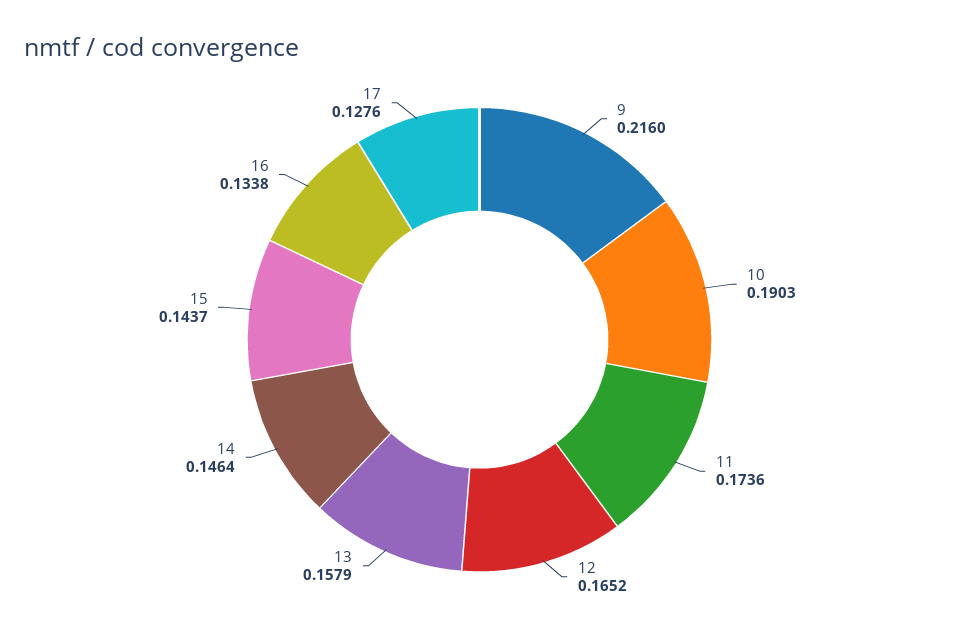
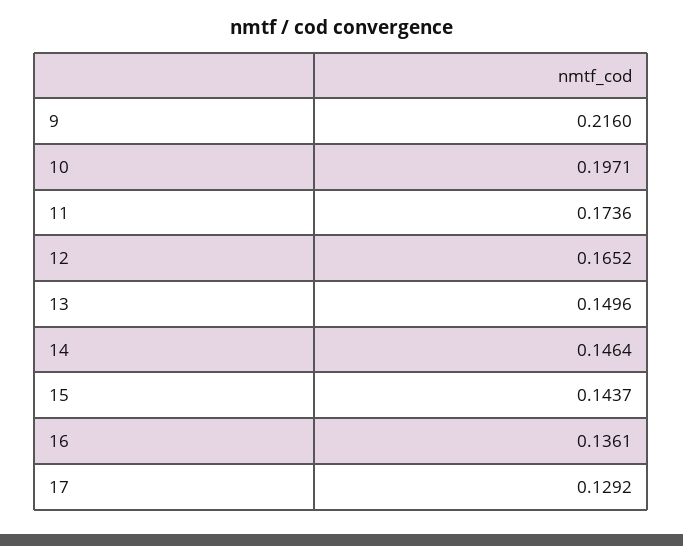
10: 0.1903 -> 0.1971
13: 0.1579 -> 0.1496
16: 0.1338 -> 0.1361
17: 0.1276 -> 0.1292

